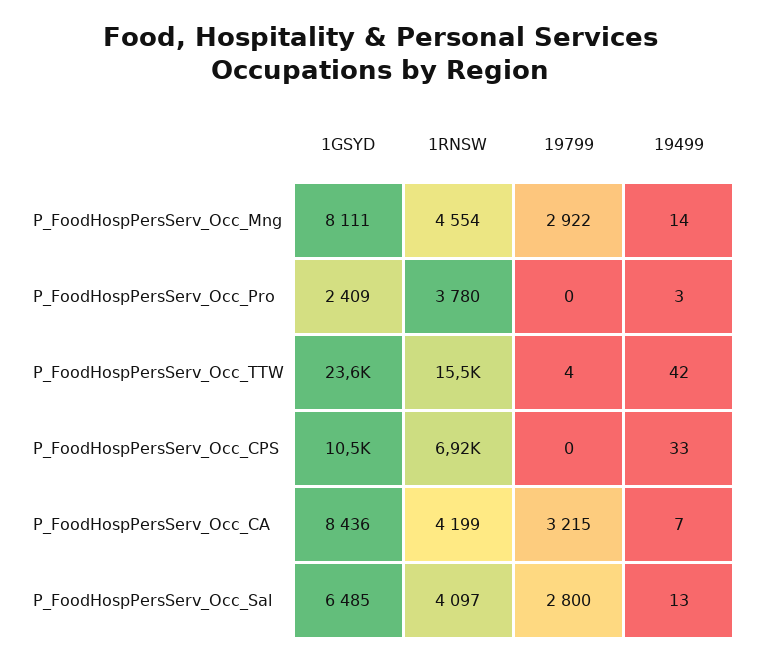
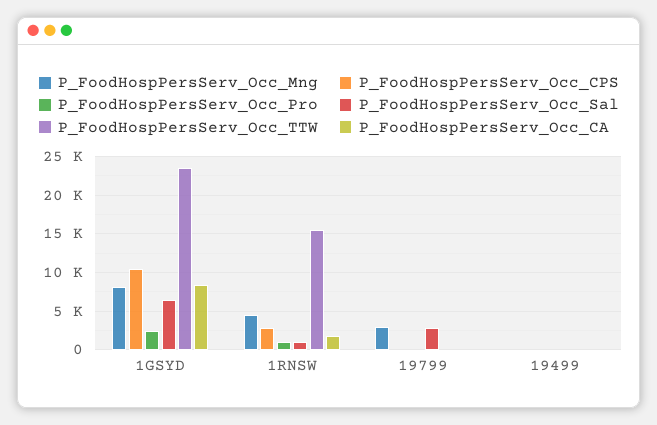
P_FoodHospPersServ_Occ_Pro, 1RNSW: 3780 -> 1000
P_FoodHospPersServ_Occ_CPS, 1RNSW: 6920 -> 3000
P_FoodHospPersServ_Occ_CA, 1RNSW: 4199 -> 2000
P_FoodHospPersServ_Occ_CA, 19799: 3215 -> 0
P_FoodHospPersServ_Occ_Sal, 1RNSW: 4097 -> 1000

